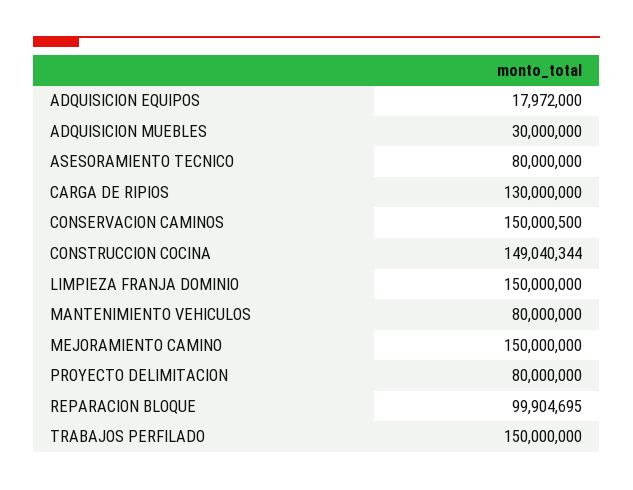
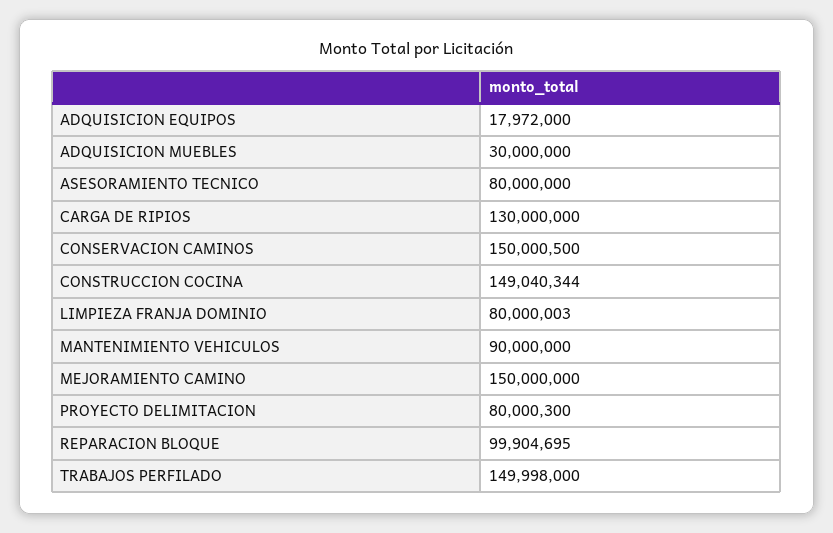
LIMPIEZA FRANJA DOMINIO: 150000000 -> 80000003
MANTENIMIENTO VEHICULOS: 80000000 -> 90000000
PROYECTO DELIMITACION: 80000000 -> 80000300
TRABAJOS PERFILADO: 150000000 -> 149998000

